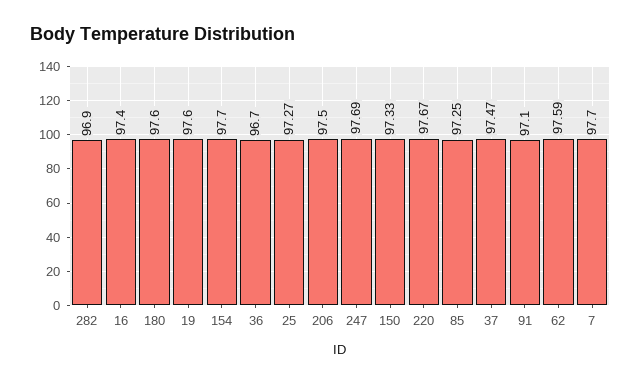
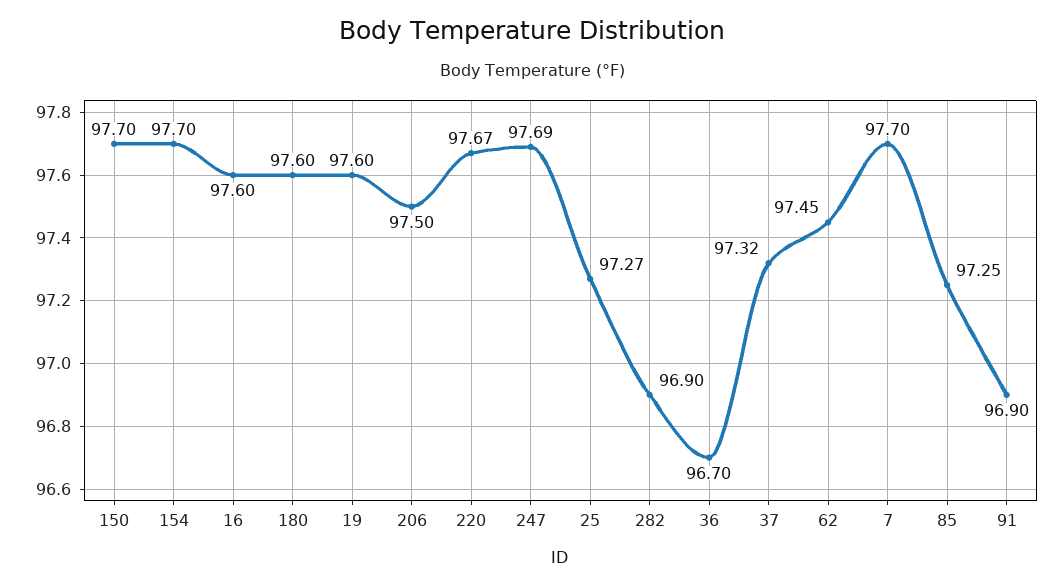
16: 97.4 -> 97.6
150: 97.33 -> 97.7
37: 97.47 -> 97.32
91: 97.1 -> 96.9
62: 97.59 -> 97.45

